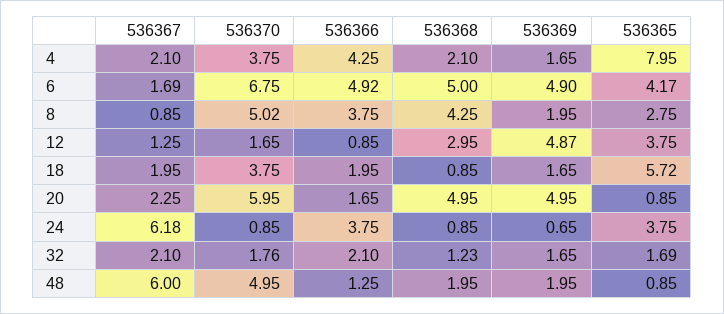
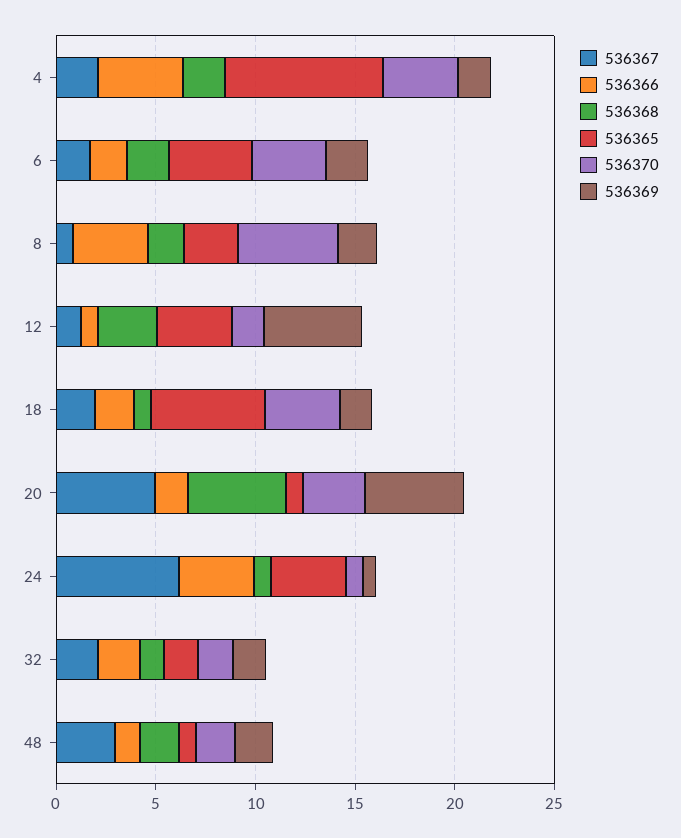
536370, 6: 6.75 -> 4
536366, 6: 4.92 -> 2
536368, 6: 5 -> 2
536369, 6: 4.9 -> 2
536368, 8: 4.25 -> 2
536367, 20: 2.25 -> 5
536370, 20: 5.95 -> 3
536367, 48: 6 -> 3
536370, 48: 4.95 -> 2

